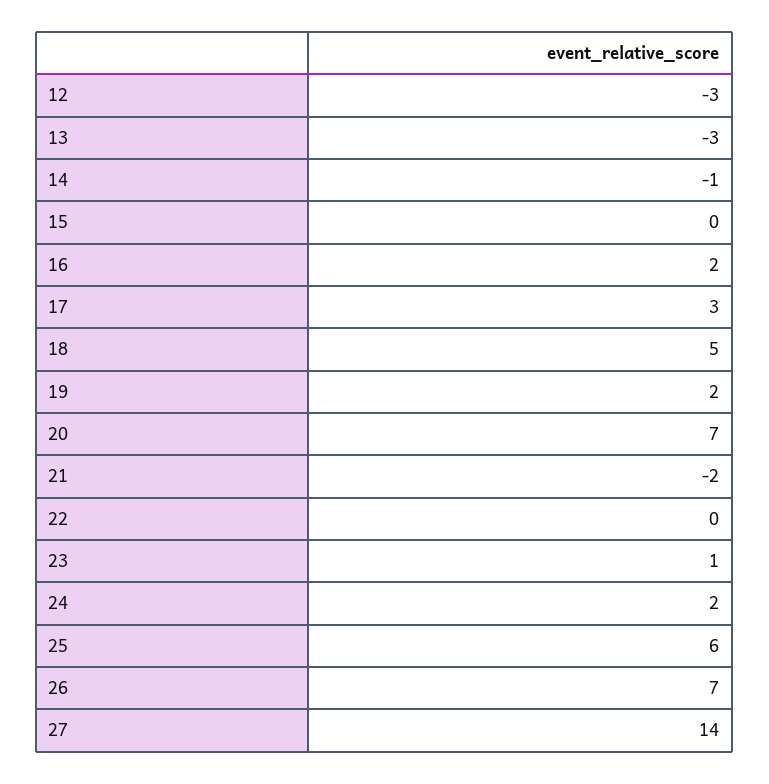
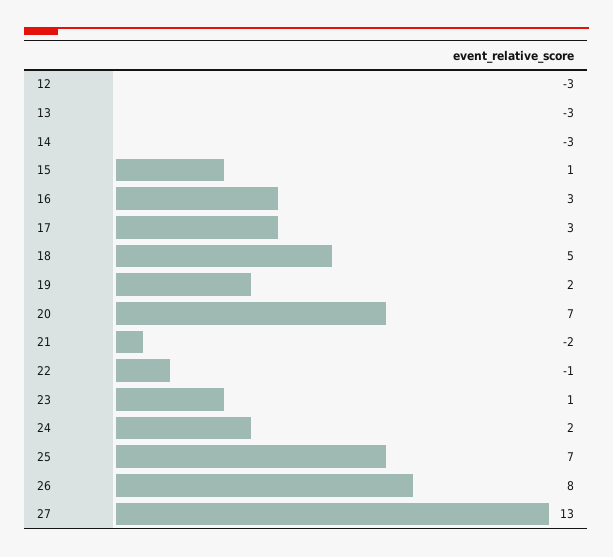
14: -1 -> -3
15: 0 -> 1
16: 2 -> 3
22: 0 -> -1
25: 6 -> 7
26: 7 -> 8
27: 14 -> 13

